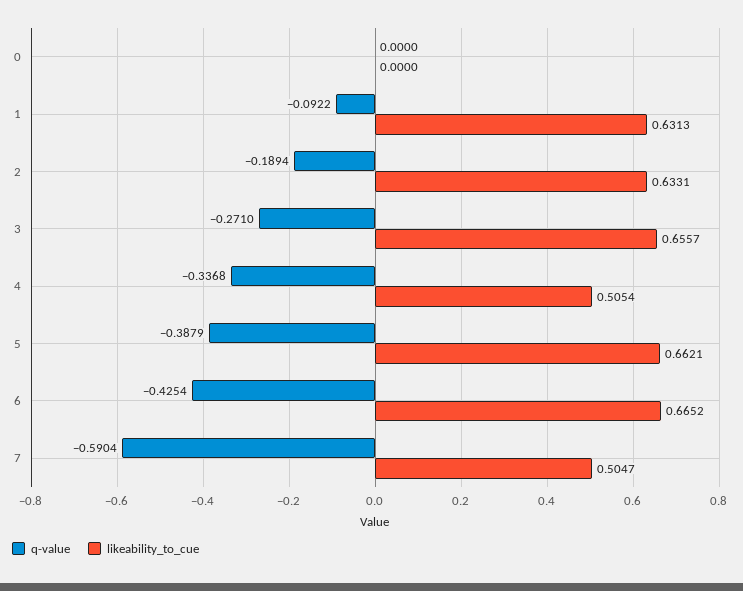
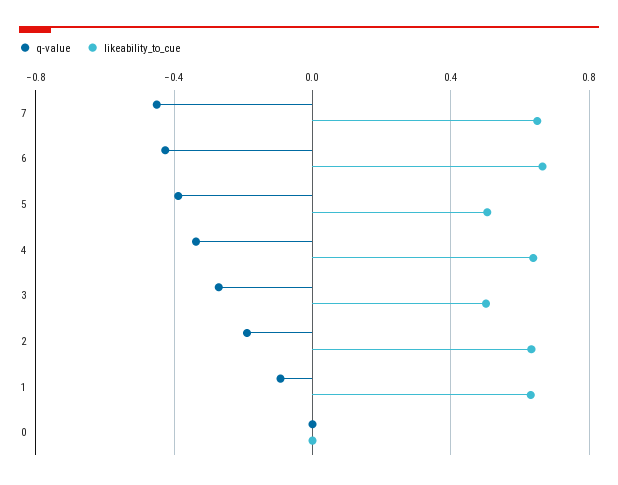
likeability_to_cue, 3: 0.6557 -> 0.5
likeability_to_cue, 4: 0.5054 -> 0.65
likeability_to_cue, 5: 0.6621 -> 0.5
q-value, 7: -0.5904 -> -0.45
likeability_to_cue, 7: 0.5047 -> 0.65

